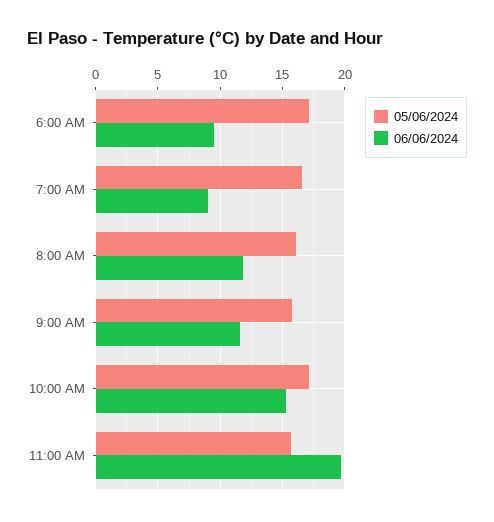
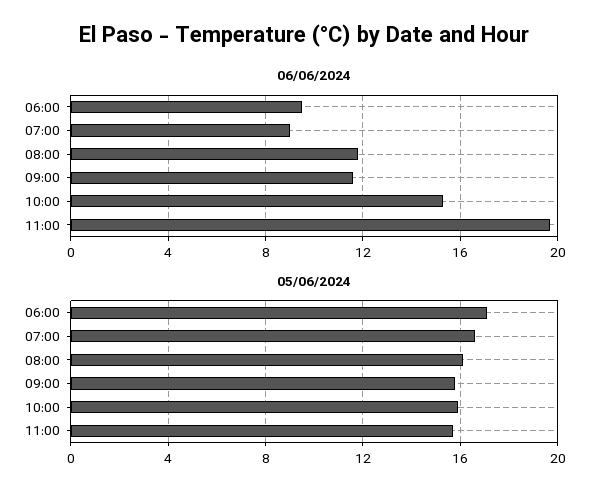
05/06/2024, 10:00 AM: 17 -> 16

